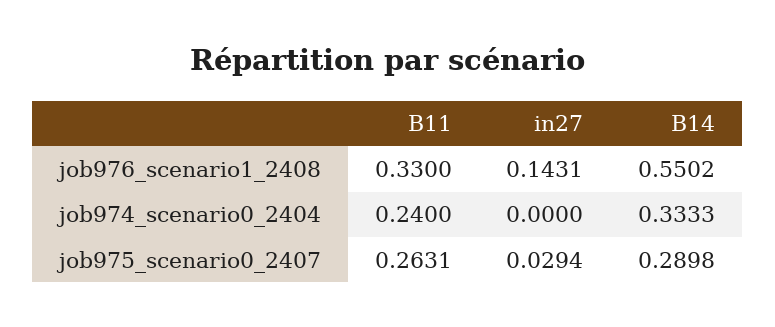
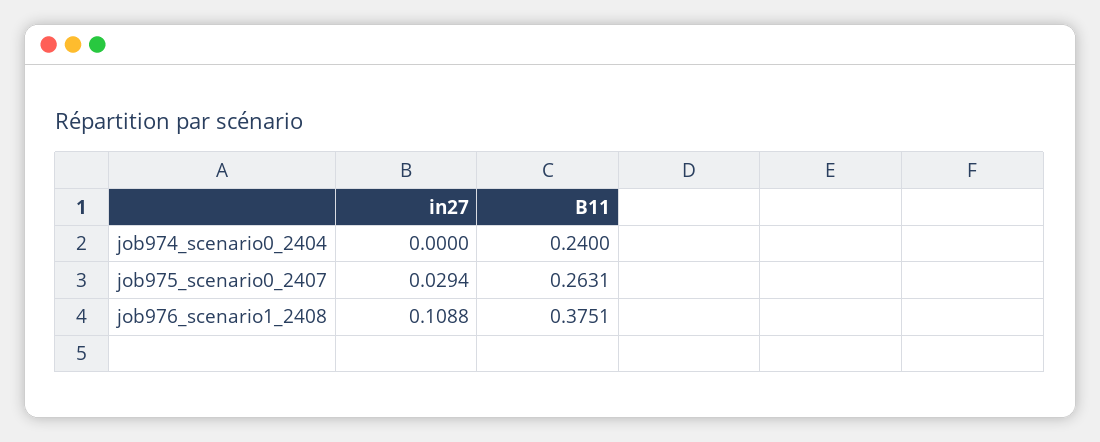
B11, job976_scenario1_2408: 0.33 -> 0.3751
in27, job976_scenario1_2408: 0.1431 -> 0.1088
B14, job976_scenario1_2408: 0.5502 -> none
B14, job974_scenario0_2404: 0.3333 -> none
B14, job975_scenario0_2407: 0.2898 -> none

